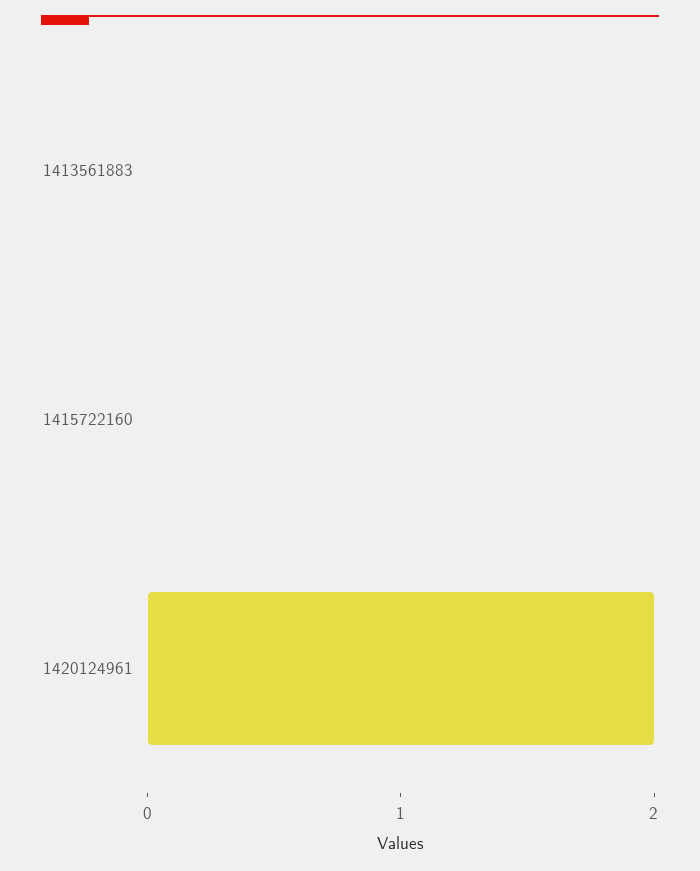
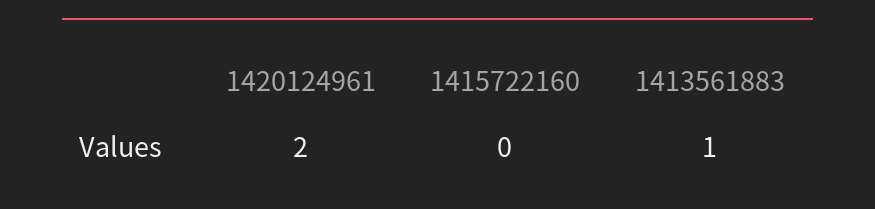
1413561883: 0 -> 1

